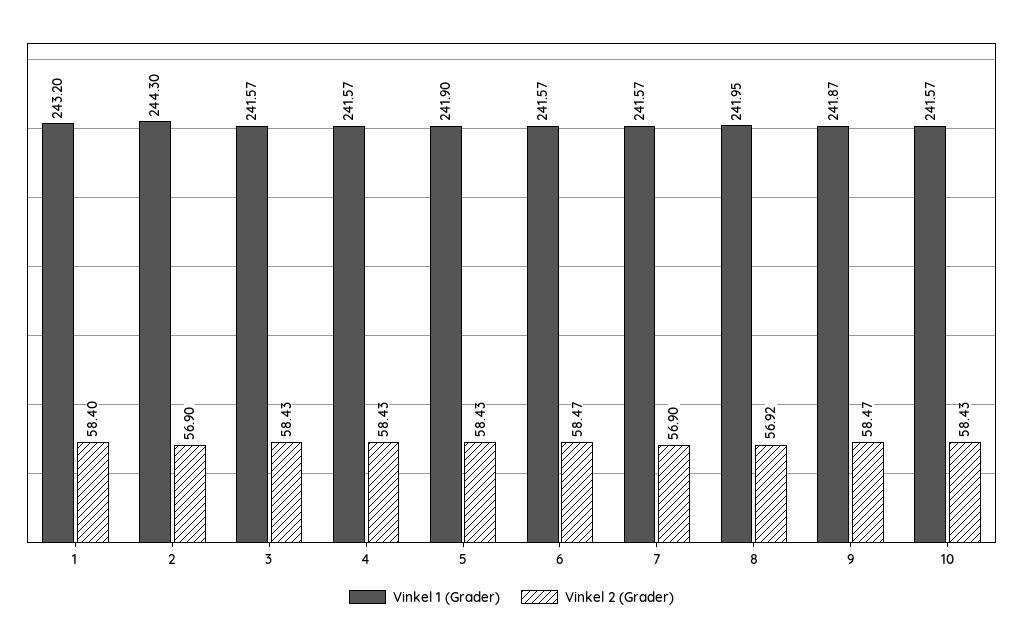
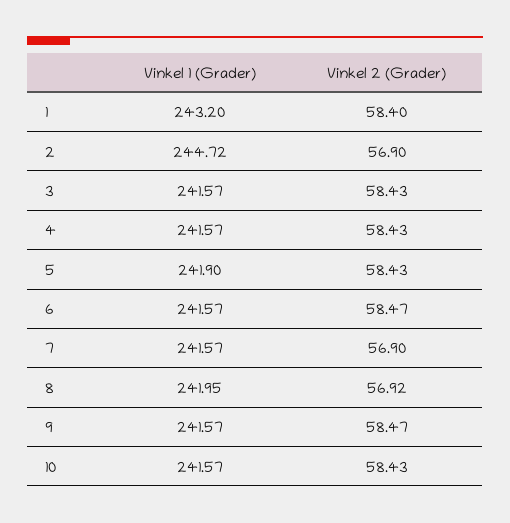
Vinkel 1 (Grader), 2: 244.3 -> 244.72
Vinkel 1 (Grader), 9: 241.87 -> 241.57

